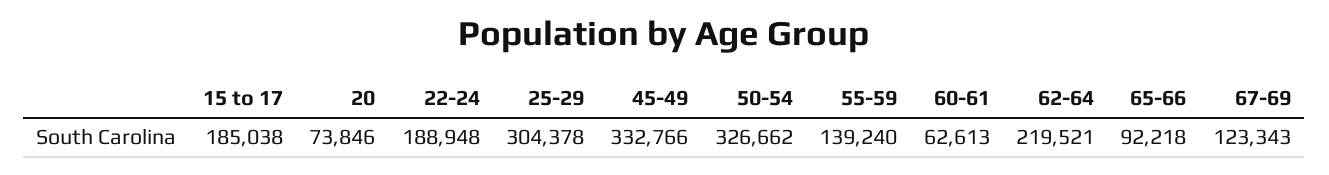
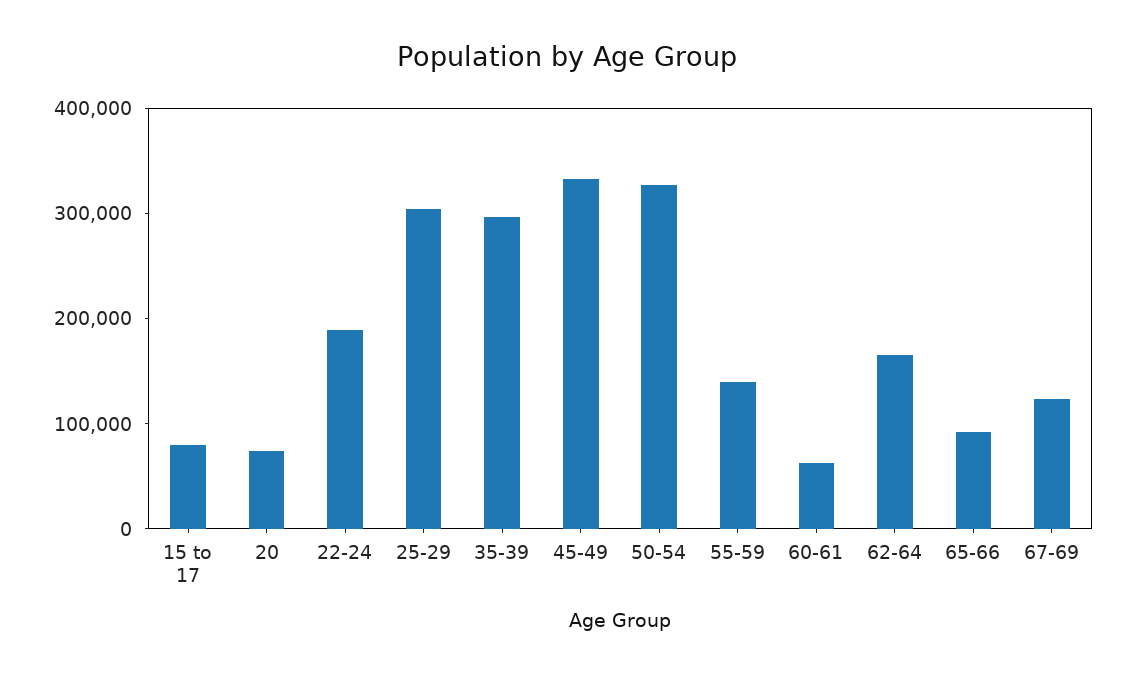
15 to 17: 185038 -> 80000
62-64: 219521 -> 160000
35-39: none -> 300000

